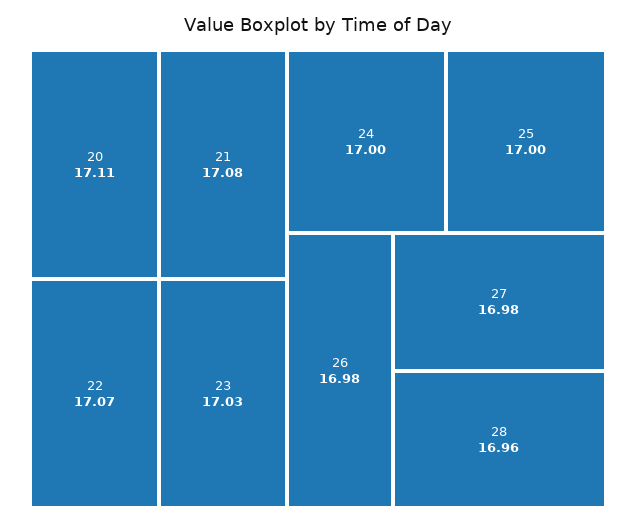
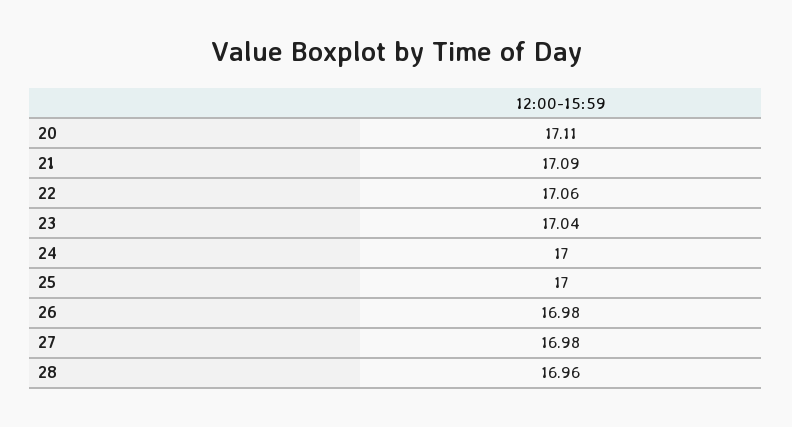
21: 17.08 -> 17.09
22: 17.07 -> 17.06
23: 17.03 -> 17.04

